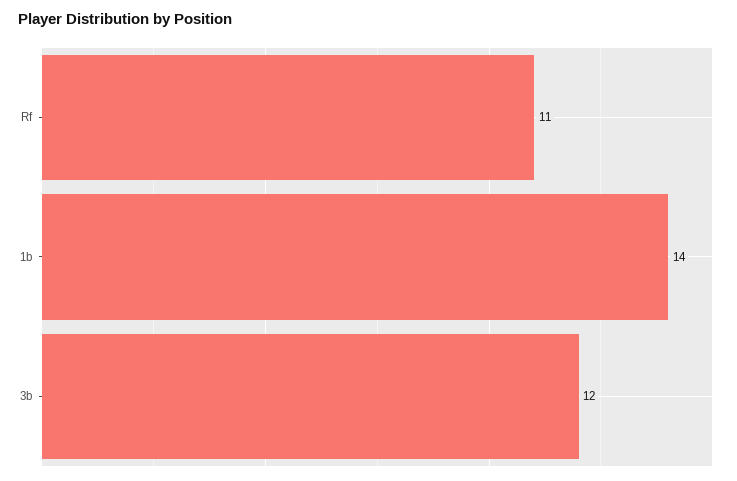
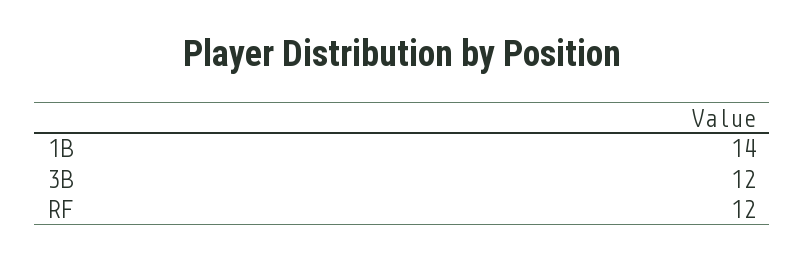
Rf: 11 -> 12

